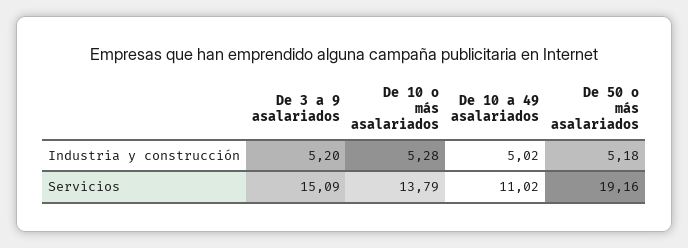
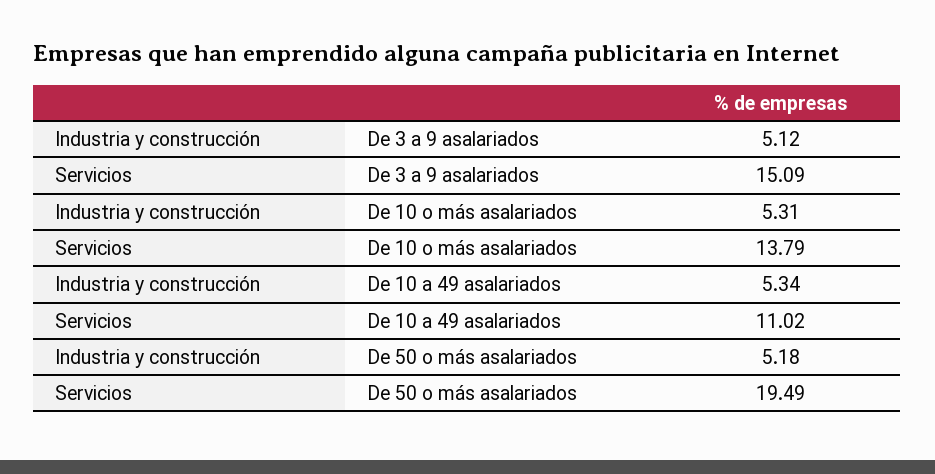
De 3 a 9 asalariados, Industria y construcción: 5.2 -> 5.12
De 10 o más asalariados, Industria y construcción: 5.28 -> 5.31
De 10 a 49 asalariados, Industria y construcción: 5.02 -> 5.34
De 50 o más asalariados, Servicios: 19.16 -> 19.49

